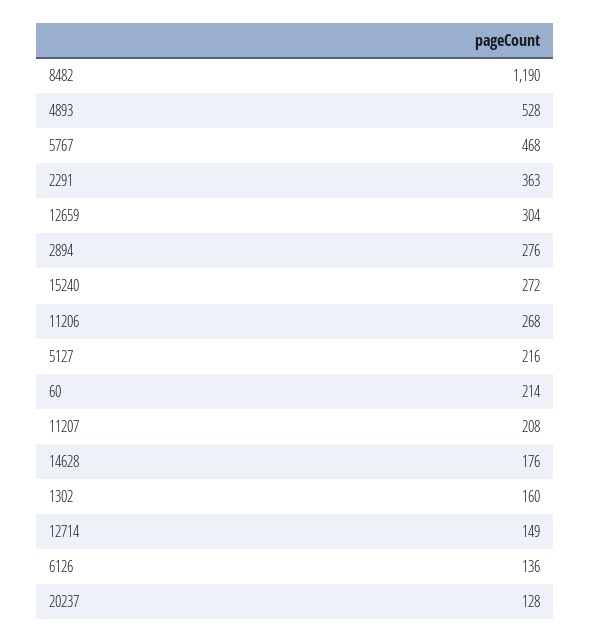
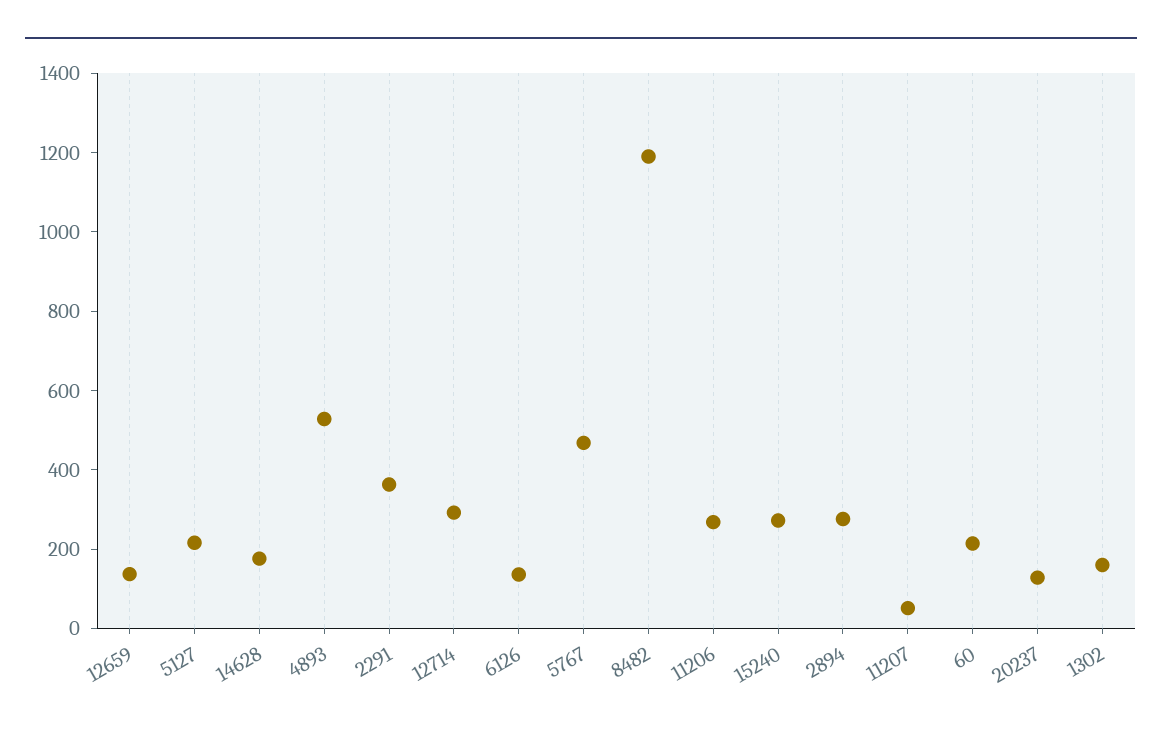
12659: 304 -> 150
11207: 208 -> 50
12714: 149 -> 300

